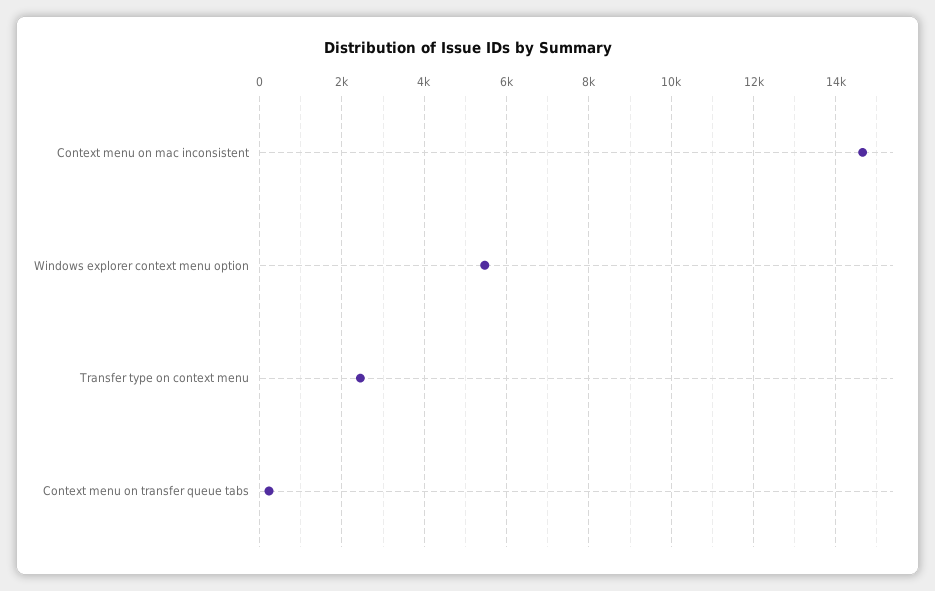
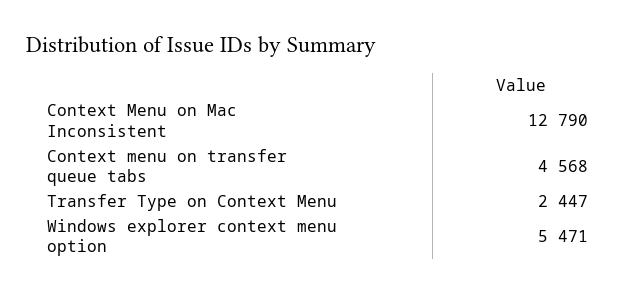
Context menu on mac inconsistent: 14600 -> 12790
Context menu on transfer queue tabs: 200 -> 4568

